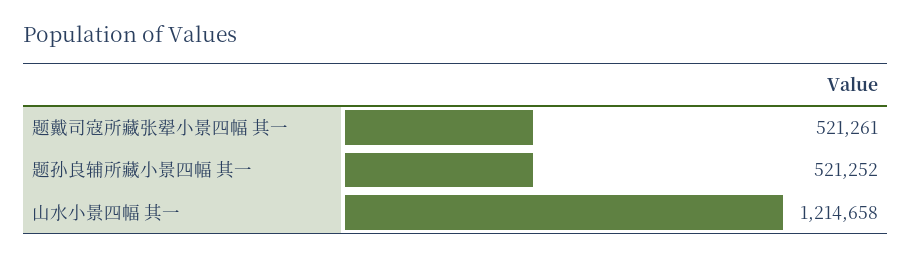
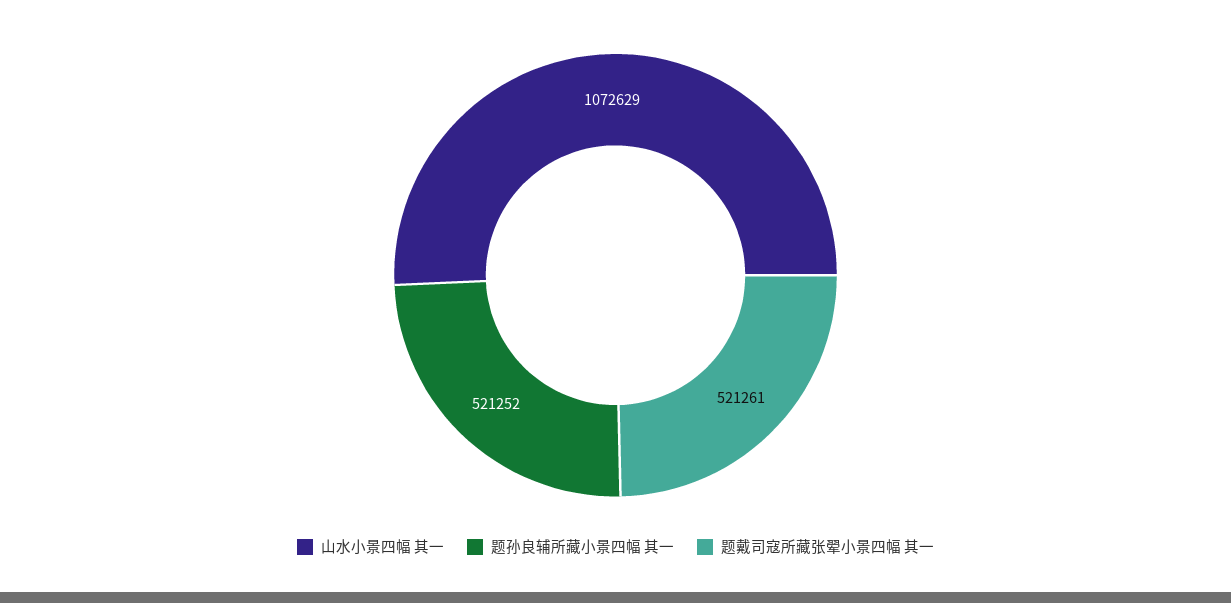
山水小景四幅 其一: 1214658 -> 1072629

